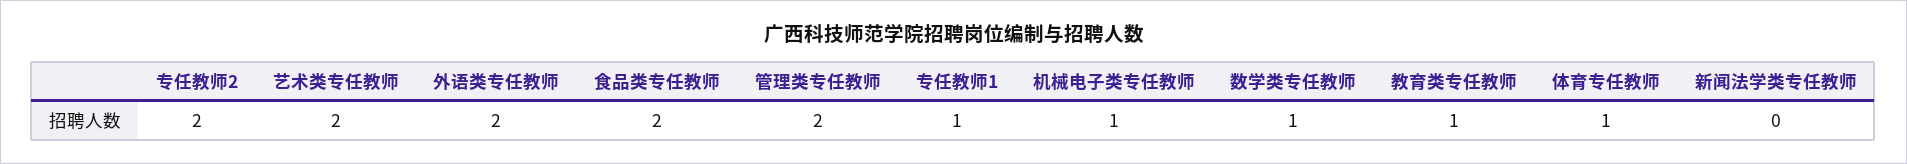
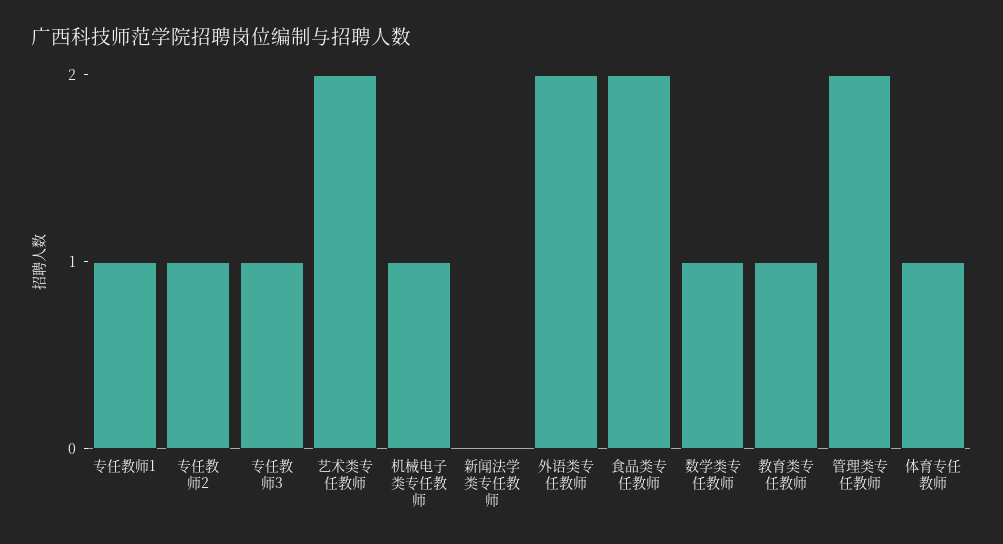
专任教师2: 2 -> 1
专任教师3: none -> 1

